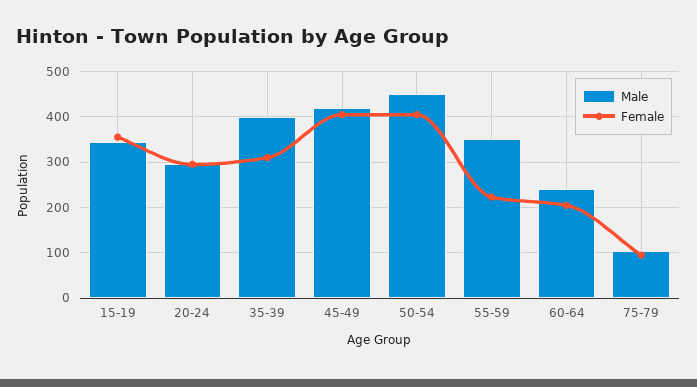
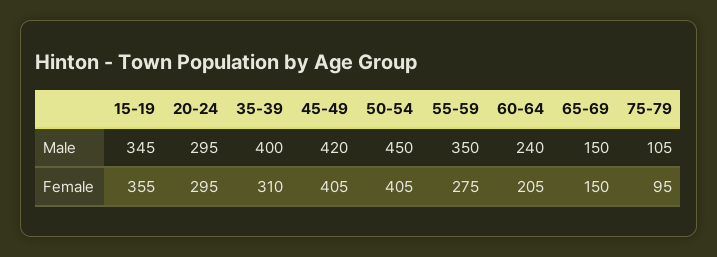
Female, 55-59: 220 -> 275
Male, 65-69: none -> 150
Female, 65-69: none -> 150

